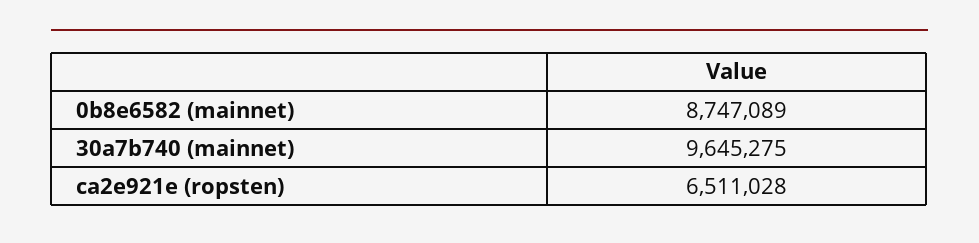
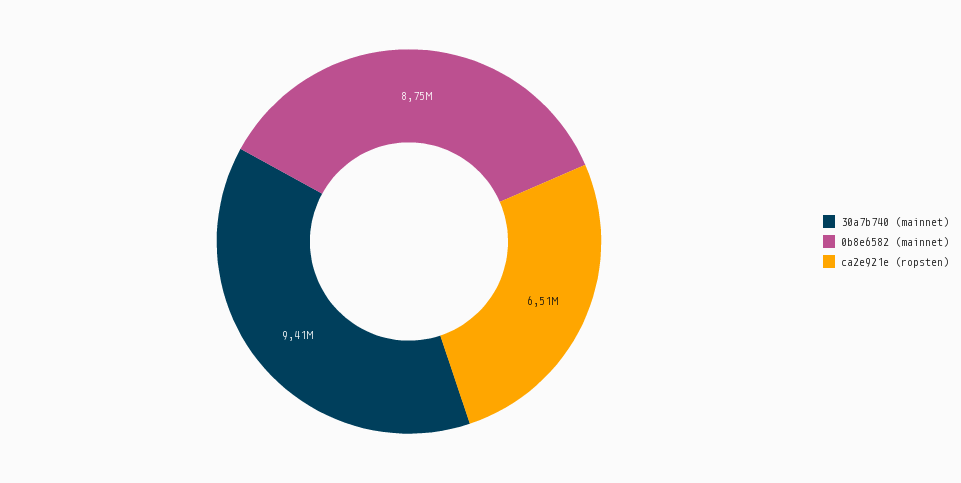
30a7b740 (mainnet): 9645275 -> 9410000

